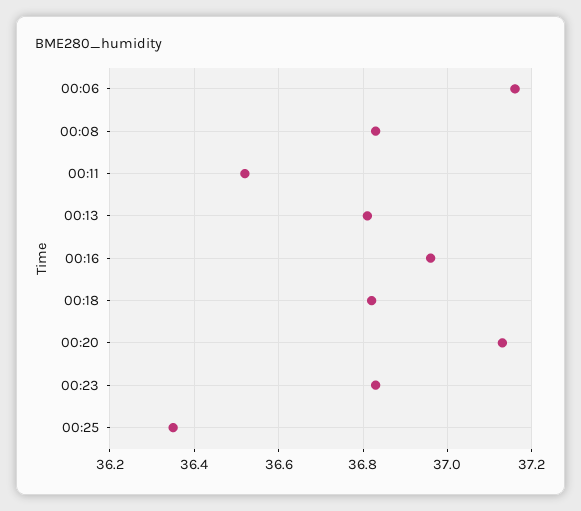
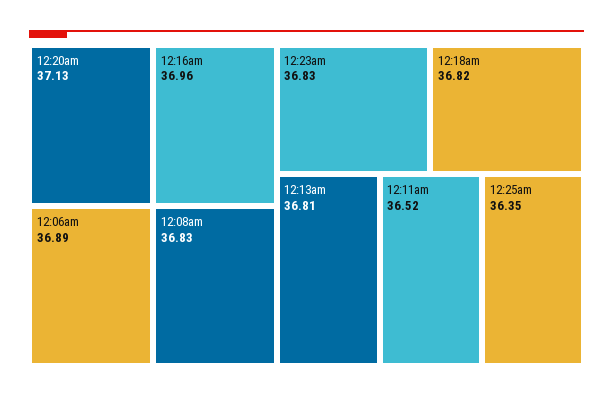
00:06: 37.15 -> 36.89

